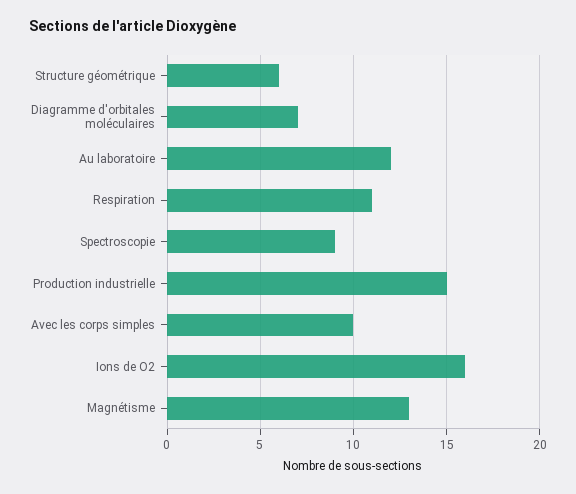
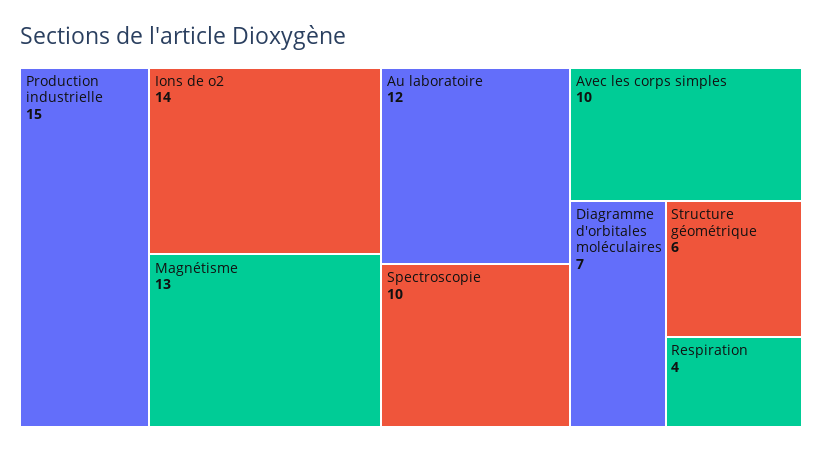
Respiration: 11 -> 4
Spectroscopie: 9 -> 10
Ions de O2: 16 -> 14

